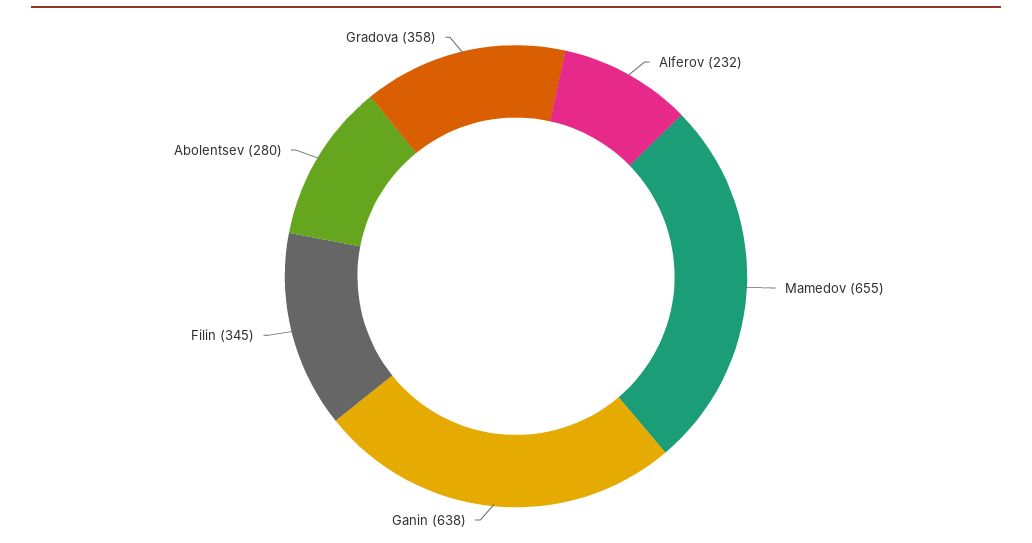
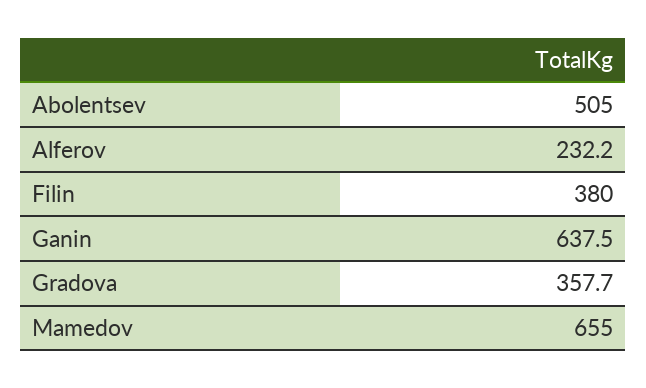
Filin: 345 -> 380
Abolentsev: 280 -> 505

